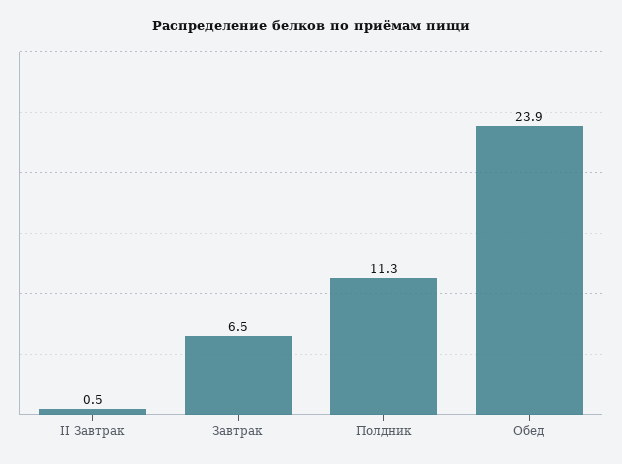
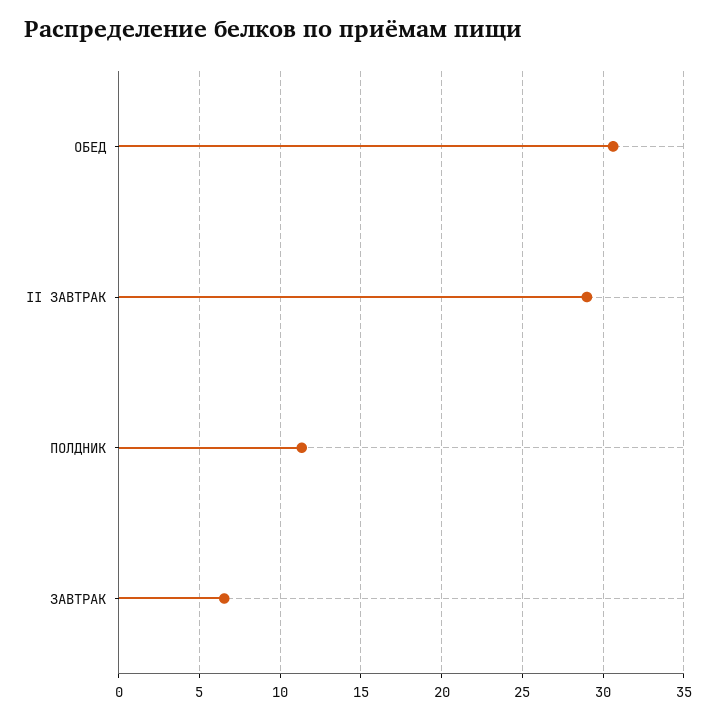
II Завтрак: 0.5 -> 29
Обед: 23.9 -> 30.5

